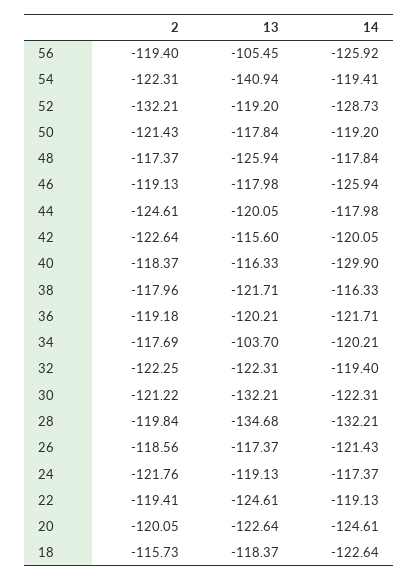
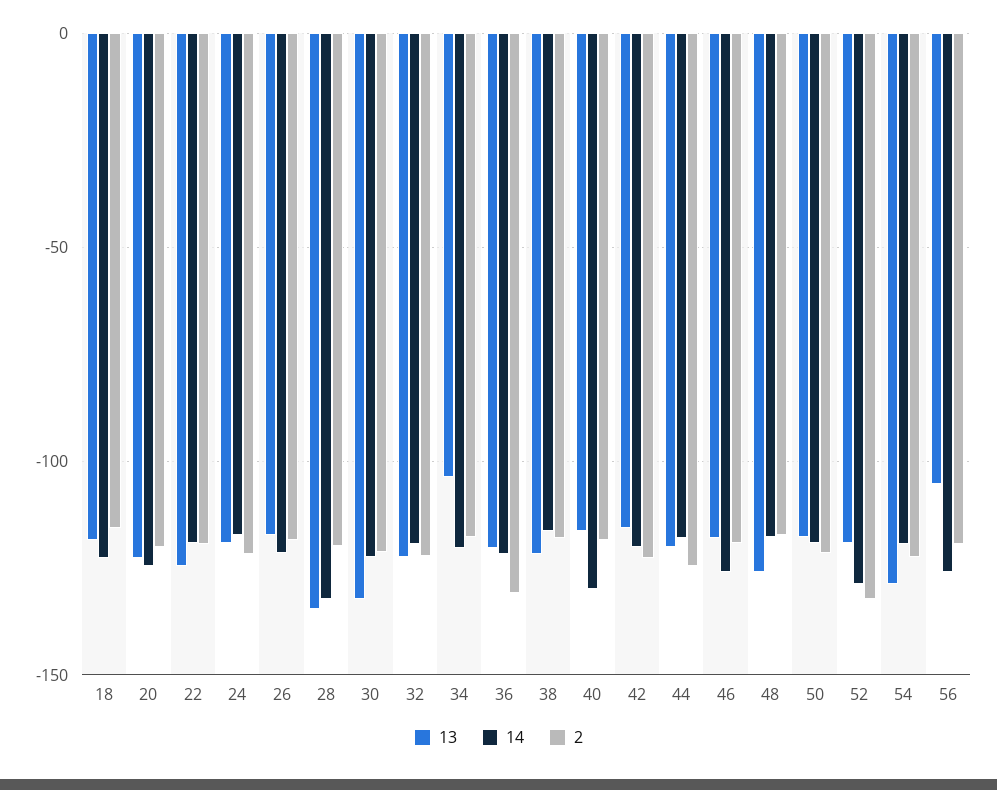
13, 54: -140.94 -> -130
2, 36: -119.18 -> -130

